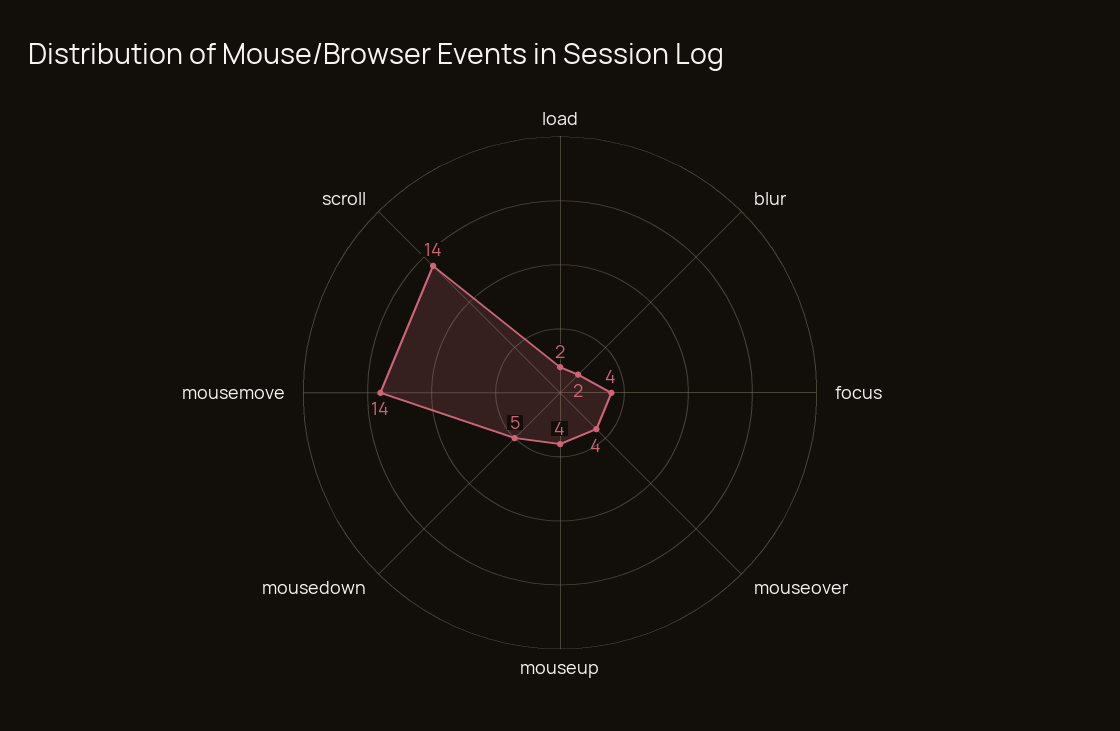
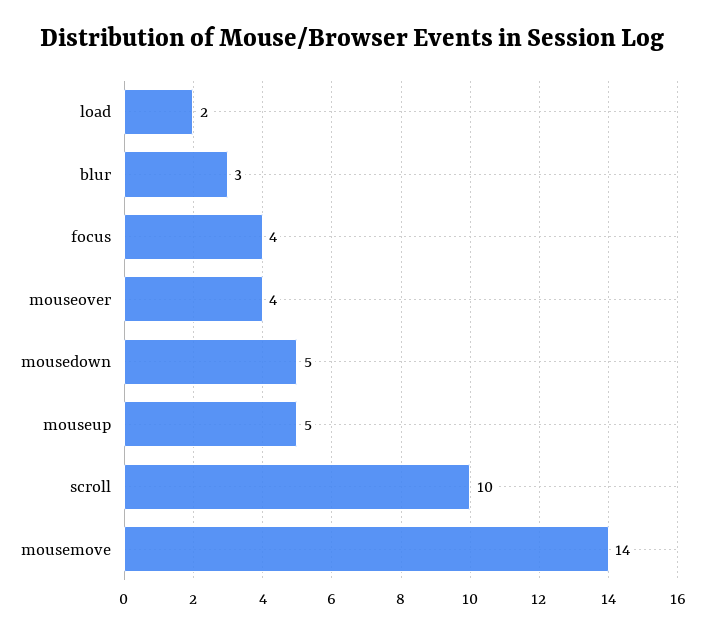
blur: 2 -> 3
mouseup: 4 -> 5
scroll: 14 -> 10

